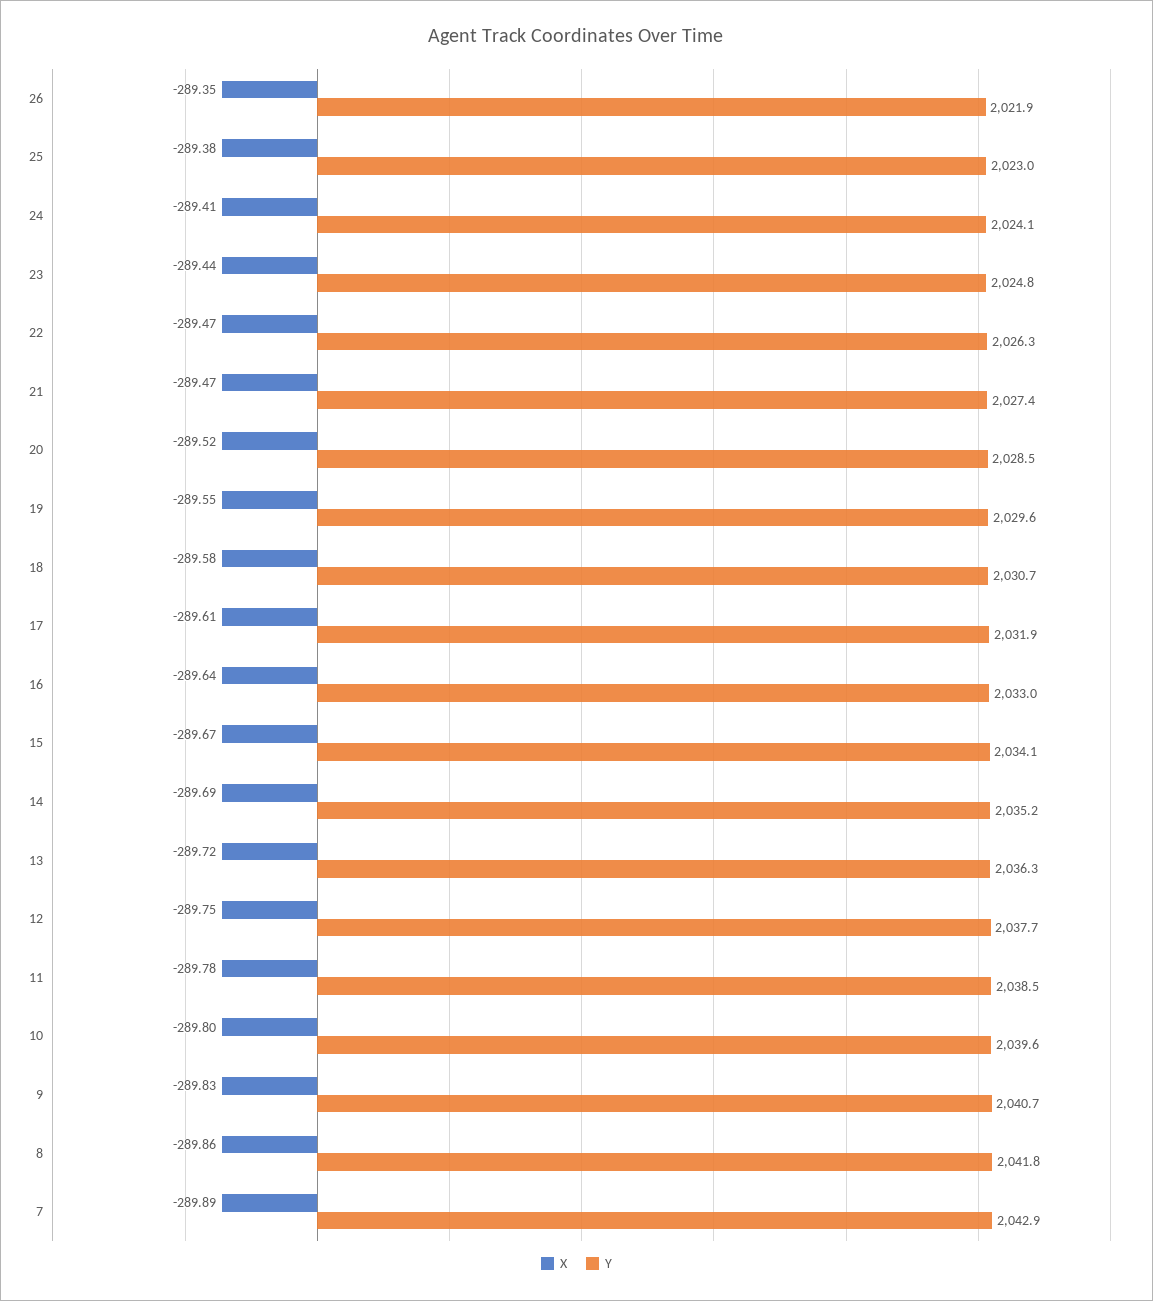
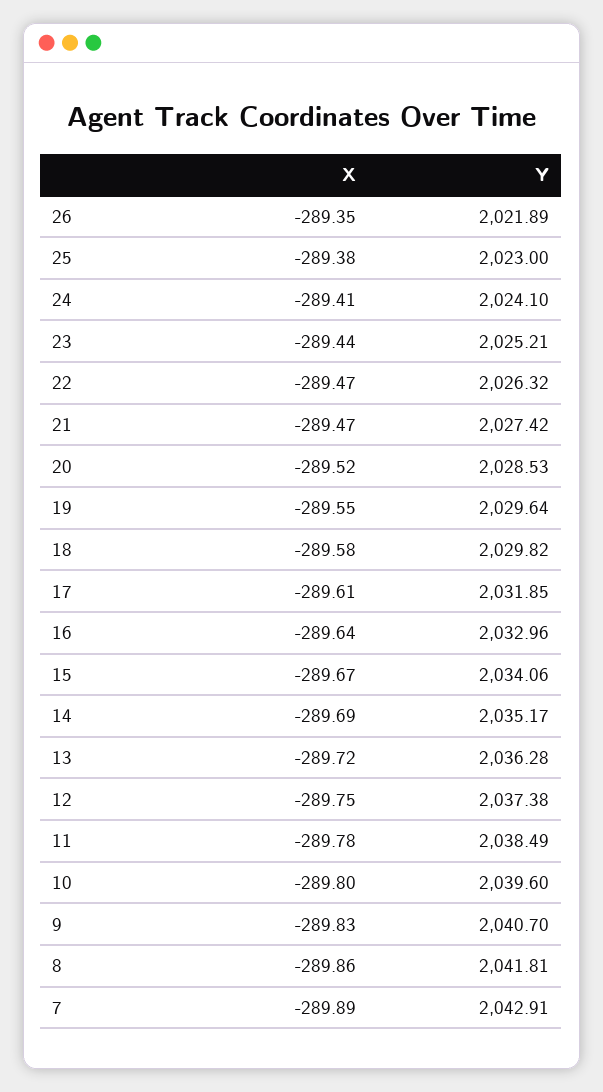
Y, 23: 2024.8 -> 2025.21
Y, 18: 2030.7 -> 2029.82
Y, 12: 2037.7 -> 2037.38

